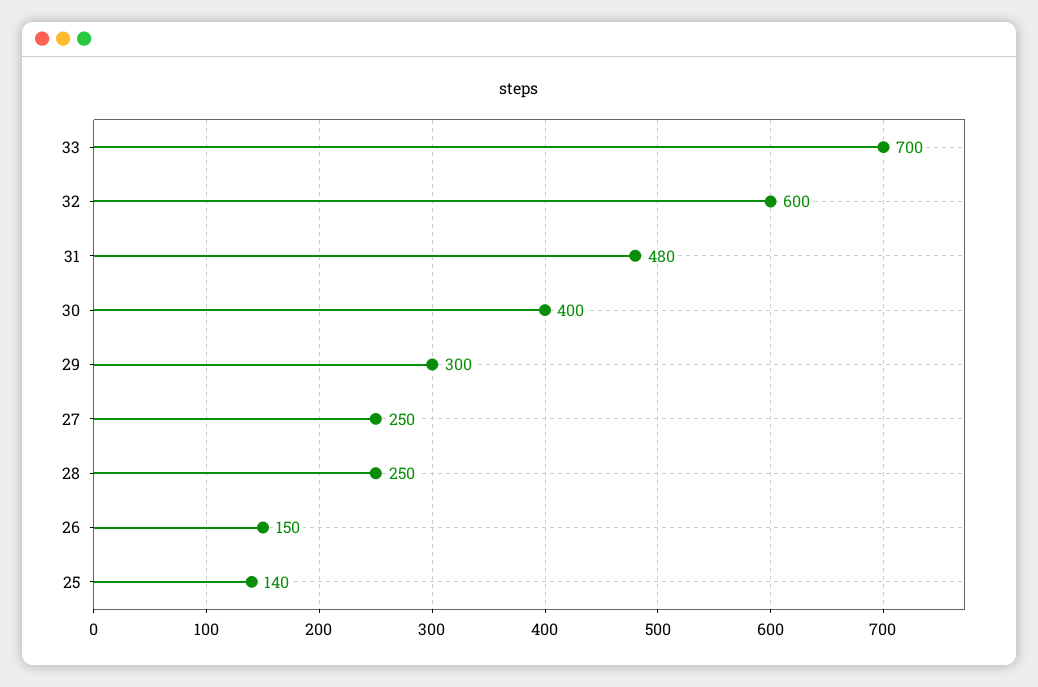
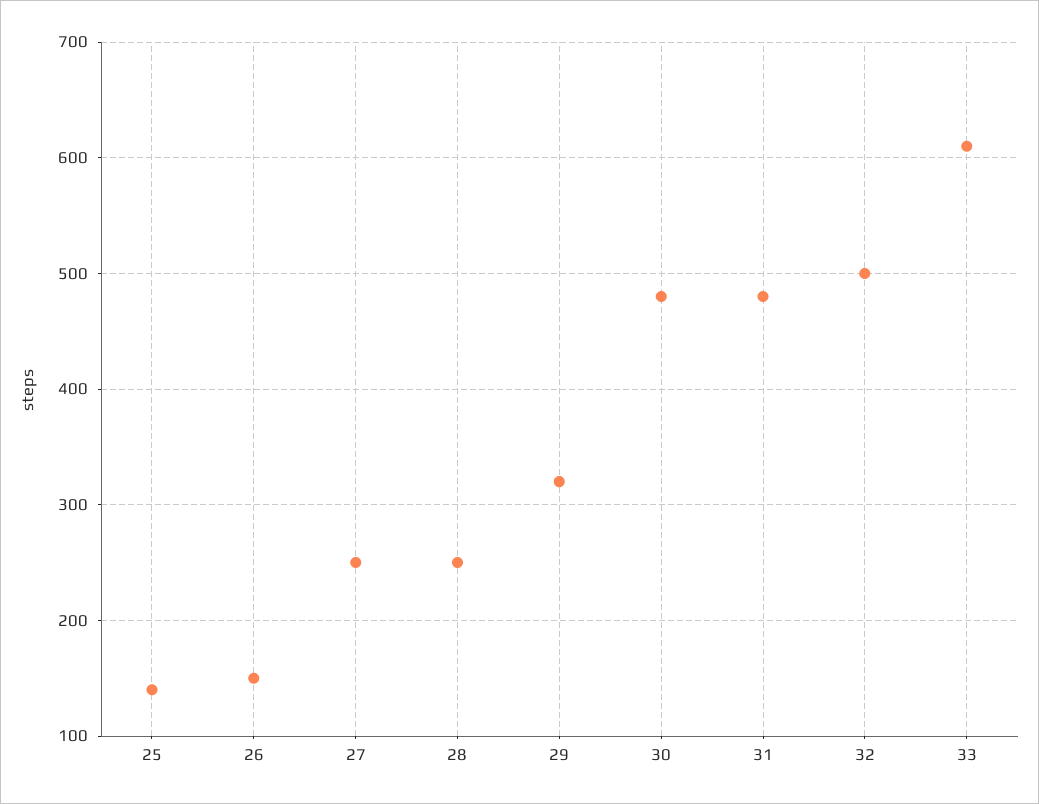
33: 700 -> 610
32: 600 -> 500
30: 400 -> 480
29: 300 -> 320

